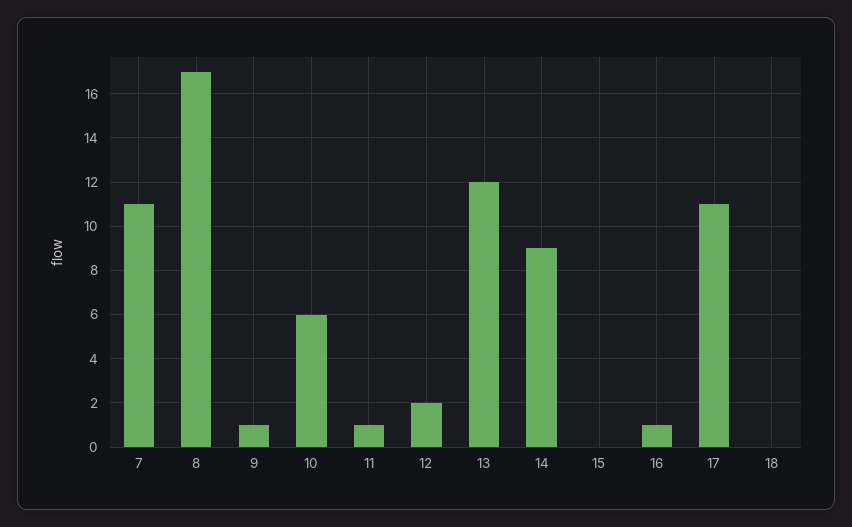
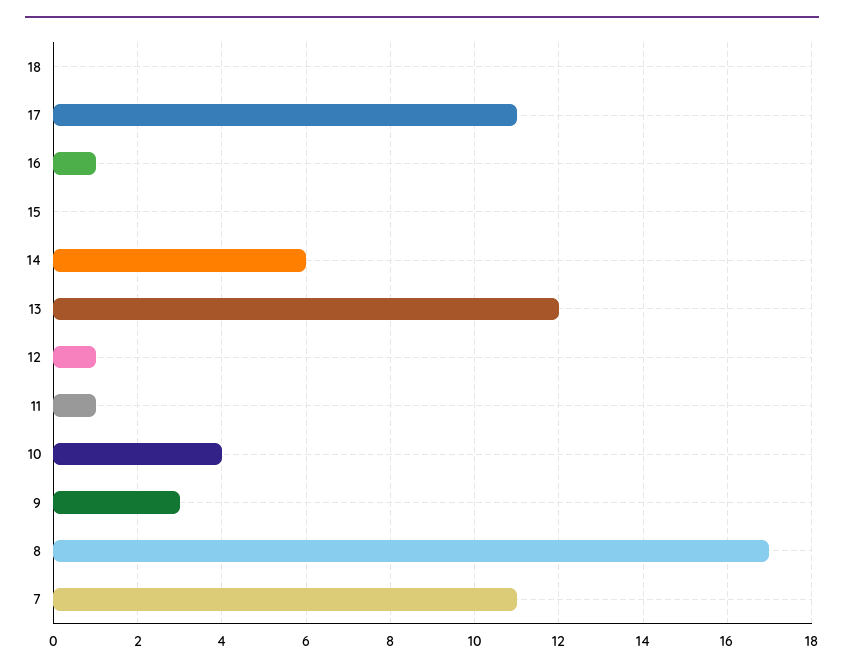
9: 1 -> 3
10: 6 -> 4
12: 2 -> 1
14: 9 -> 6

